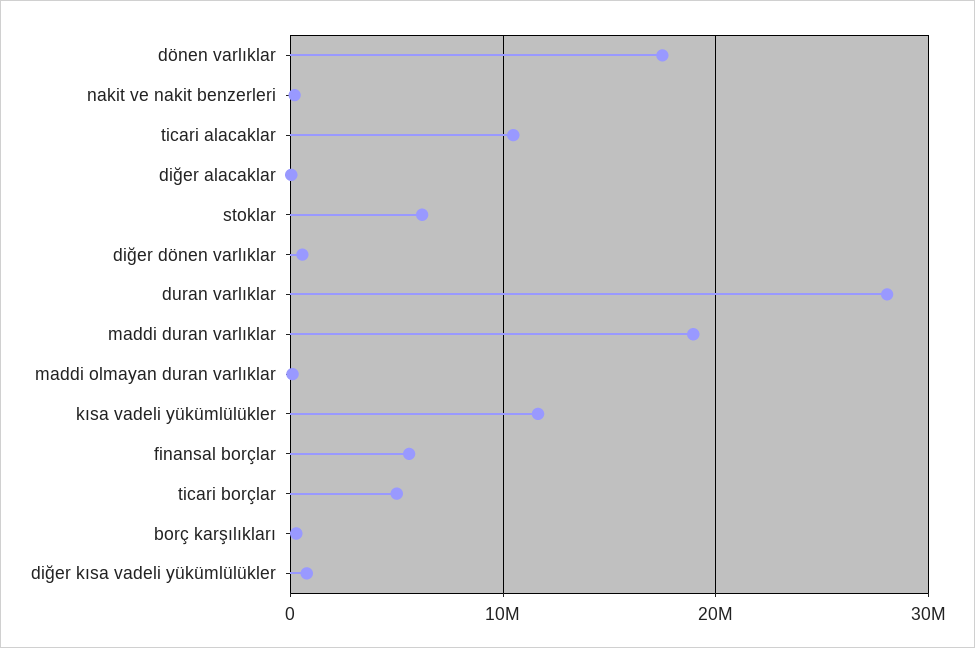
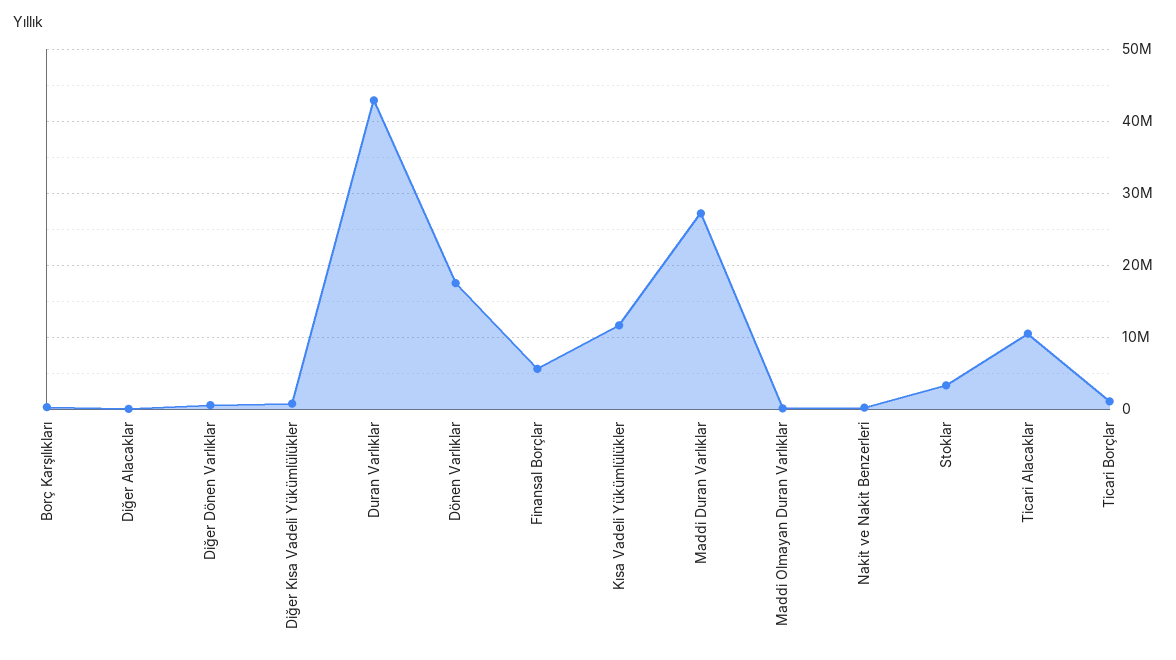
stoklar: 6000000 -> 3000000
duran varlıklar: 28000000 -> 43000000
maddi duran varlıklar: 19000000 -> 27000000
ticari borçlar: 5000000 -> 1000000

